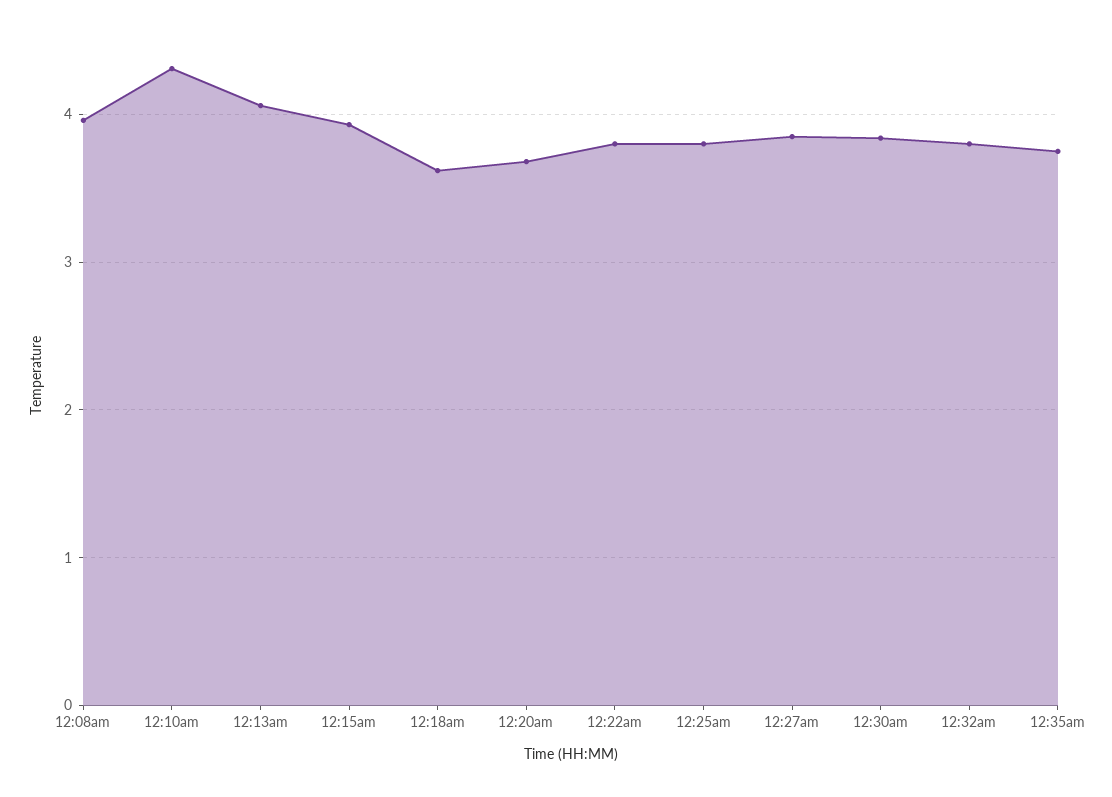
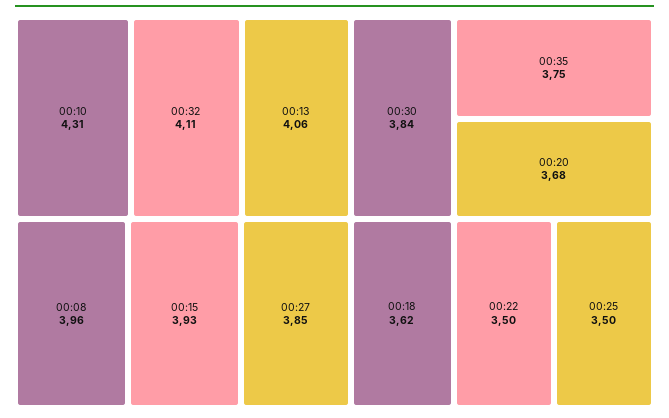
12:22am: 3.8 -> 3.5
12:25am: 3.8 -> 3.5
12:32am: 3.8 -> 4.11

